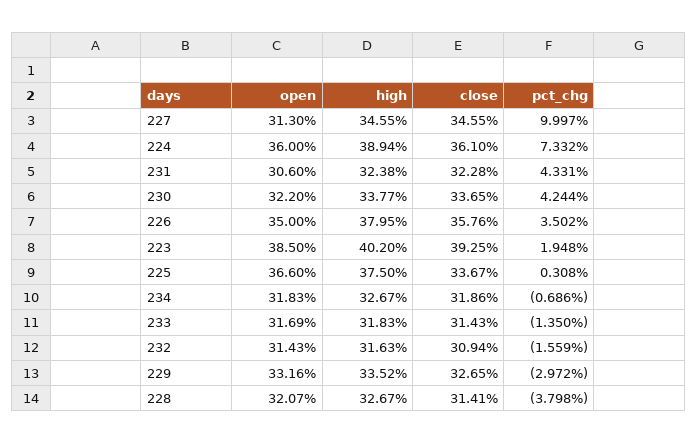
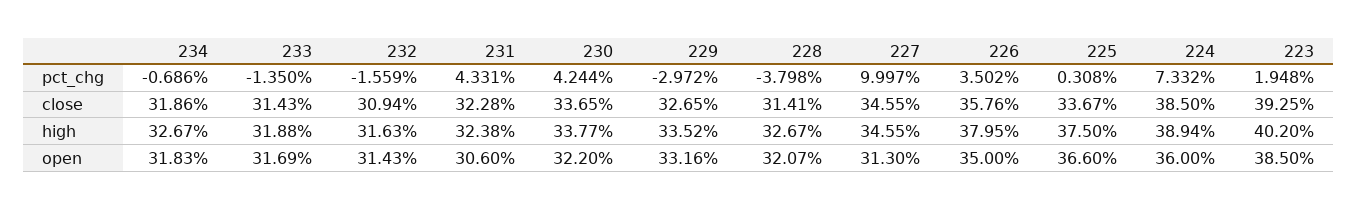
close, 224: 36.1 -> 38.5
high, 233: 31.83 -> 31.88

